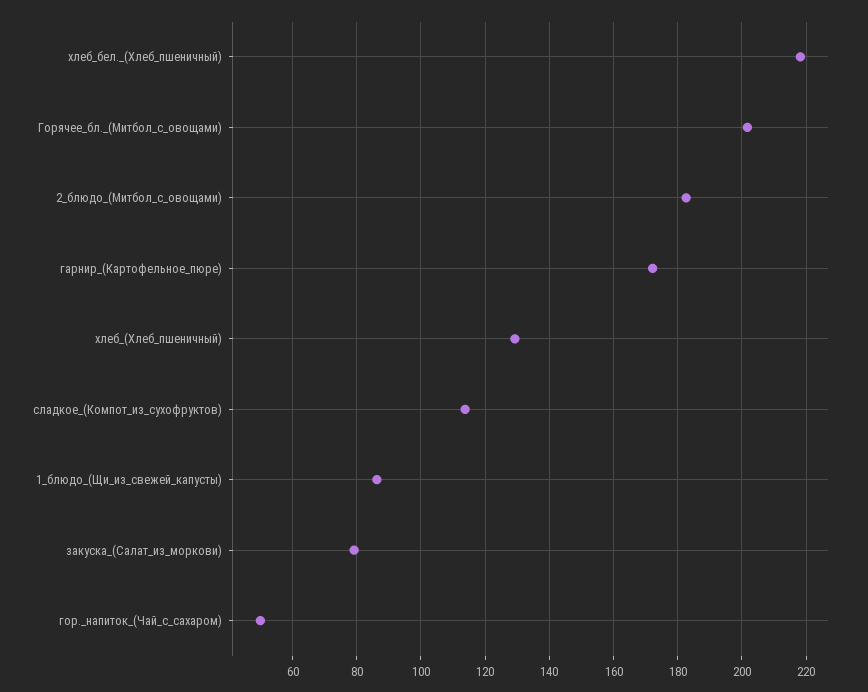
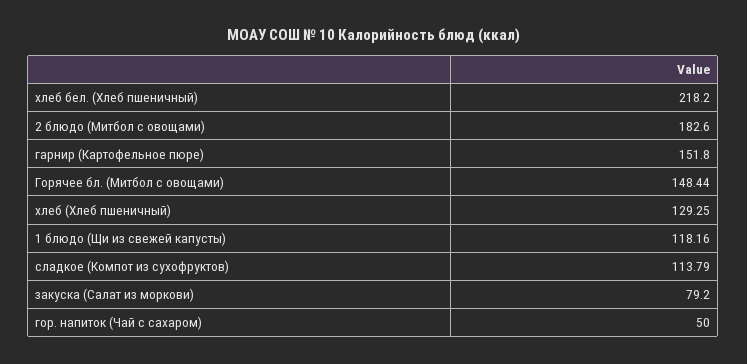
Горячее_бл._(Митбол_с_овощами): 202 -> 148.44
гарнир_(Картофельное_пюре): 172 -> 151.8
1_блюдо_(Щи_из_свежей_капусты): 86 -> 118.16

